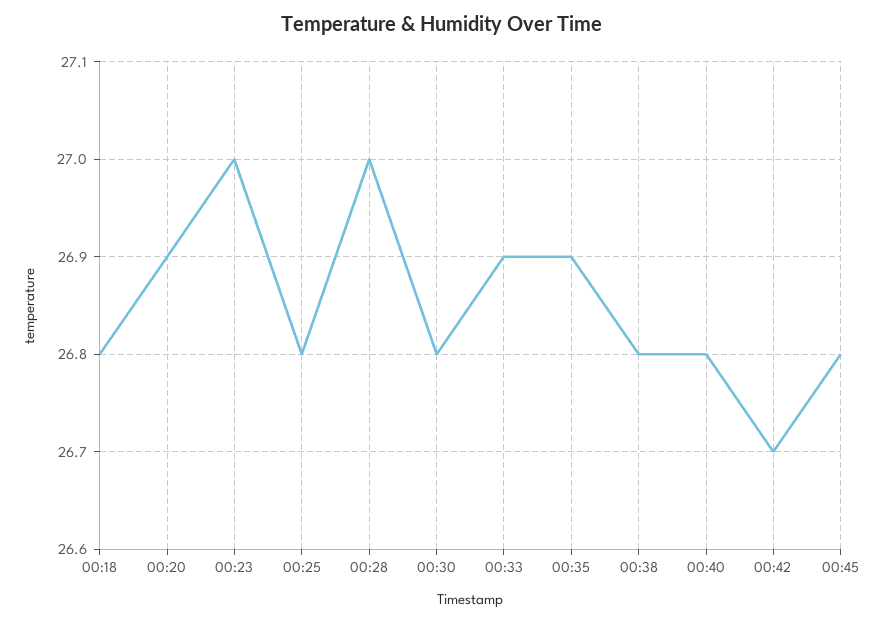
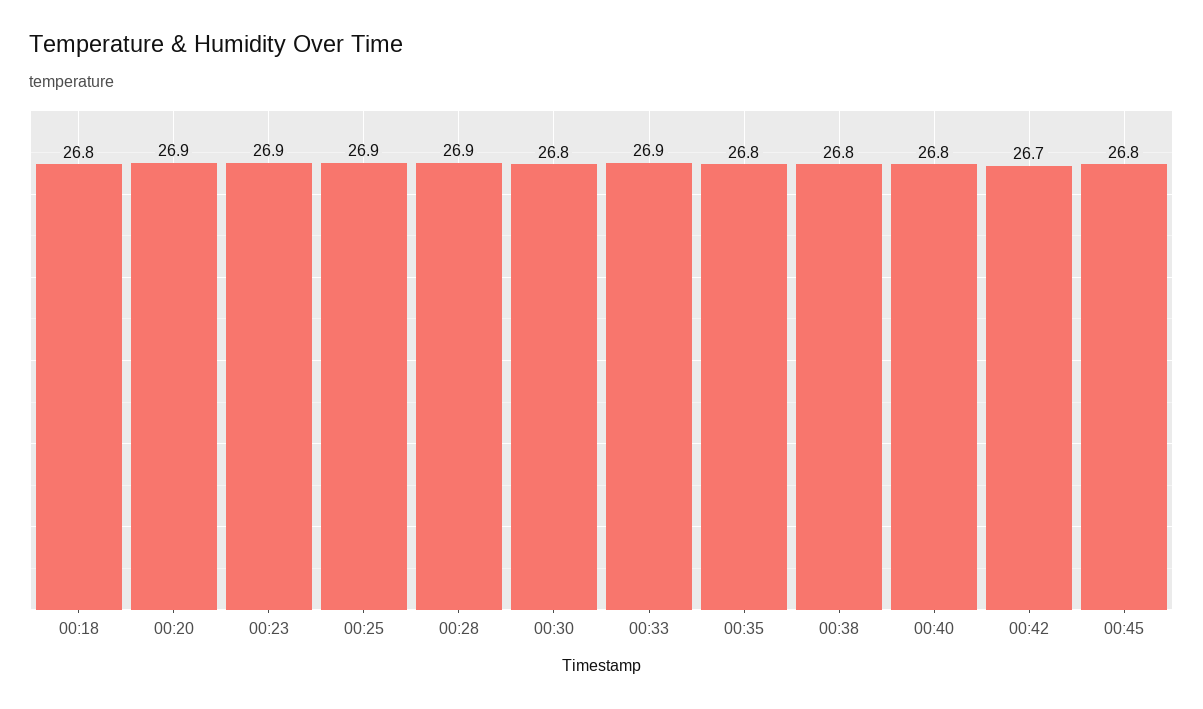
00:23: 27 -> 26.9
00:25: 26.8 -> 26.9
00:28: 27 -> 26.9
00:35: 26.9 -> 26.8

